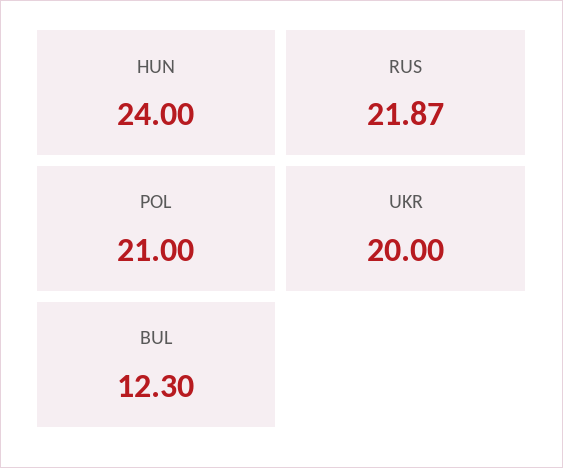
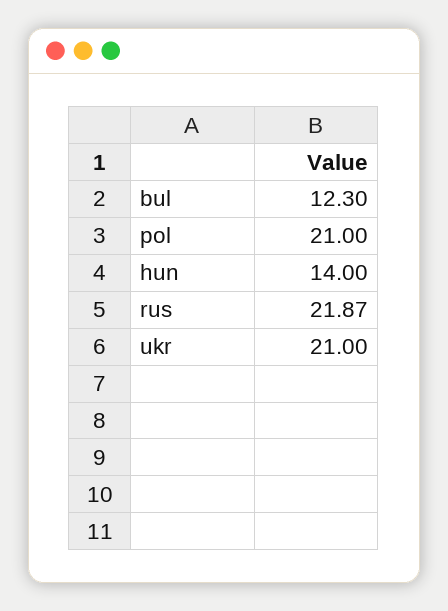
HUN: 24 -> 14
UKR: 20 -> 21

